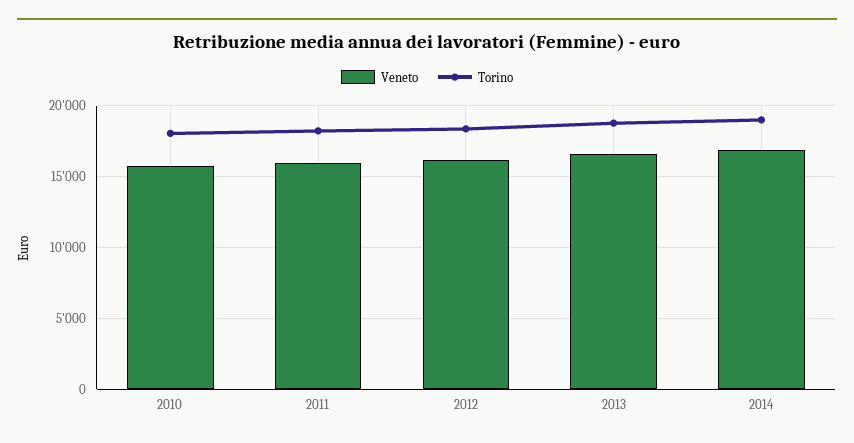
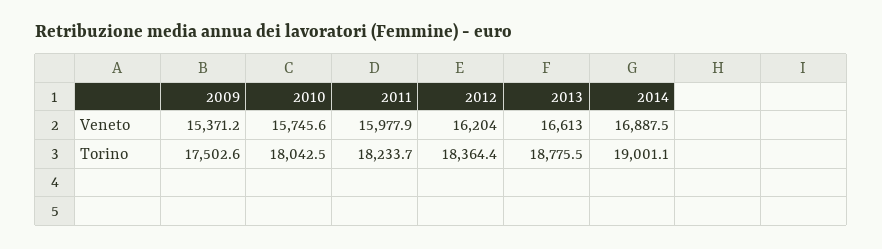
Veneto, 2009: none -> 15371.2
Torino, 2009: none -> 17502.6

